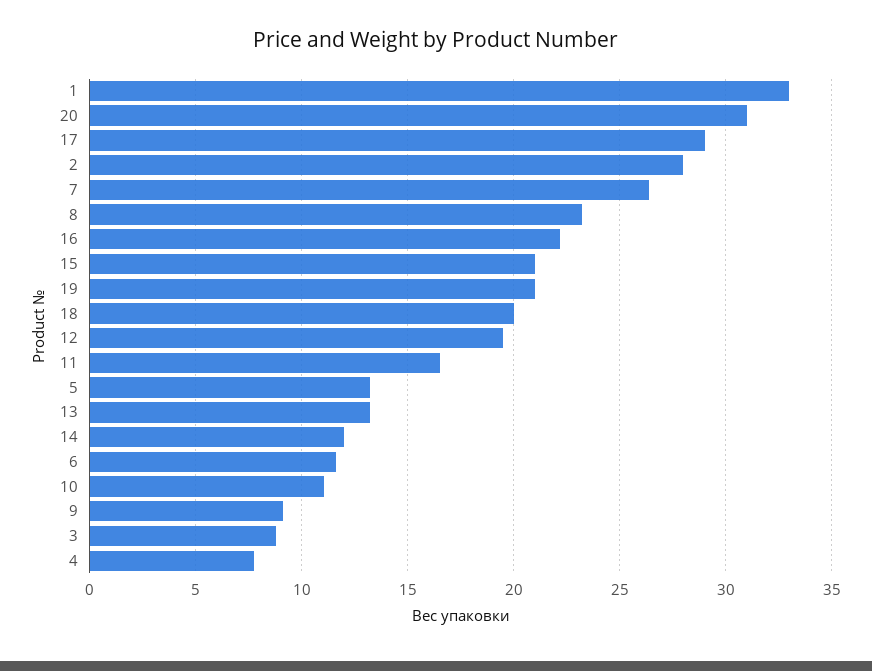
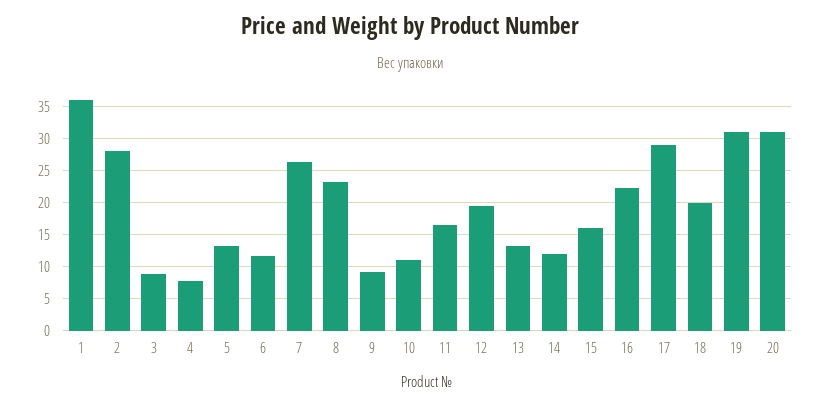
1: 33 -> 36
15: 21 -> 16
19: 21 -> 31

